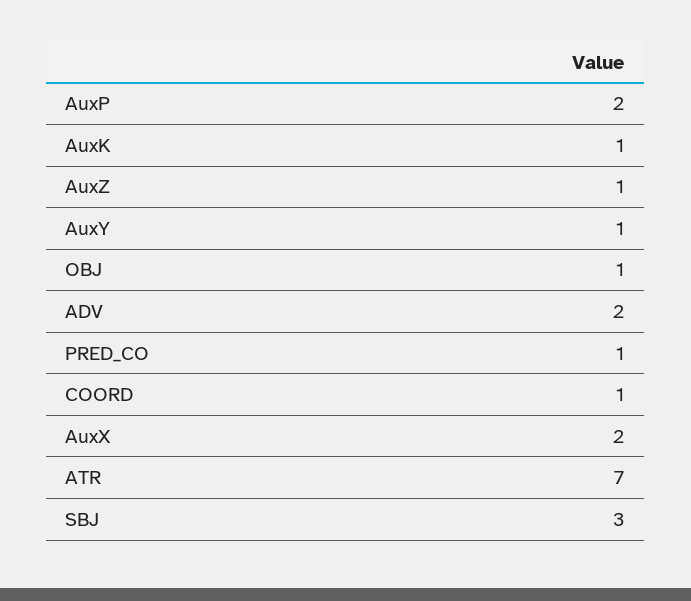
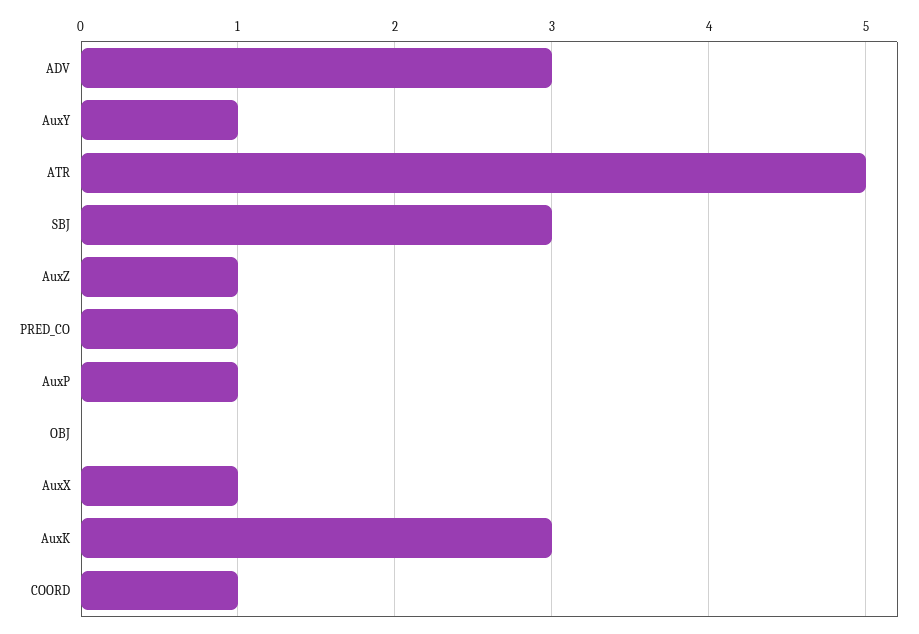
AuxP: 2 -> 1
AuxK: 1 -> 3
OBJ: 1 -> 0
ADV: 2 -> 3
AuxX: 2 -> 1
ATR: 7 -> 5

